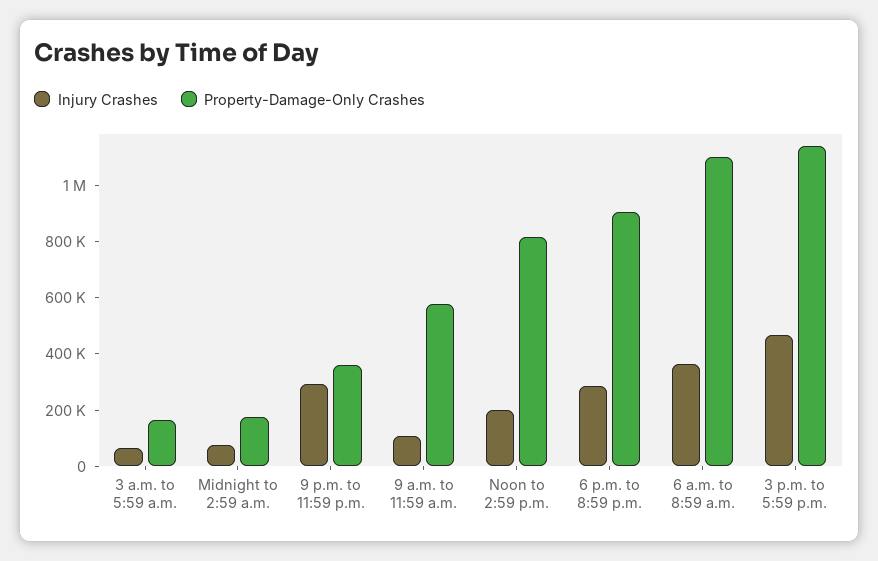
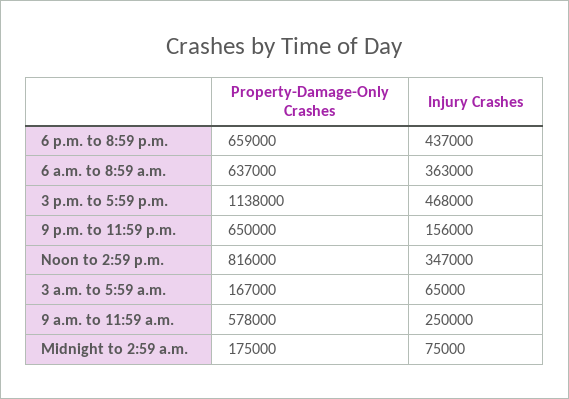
Injury Crashes, 9 p.m. to 11:59 p.m.: 300000 -> 156000
Property-Damage-Only Crashes, 9 p.m. to 11:59 p.m.: 350000 -> 650000
Injury Crashes, 9 a.m. to 11:59 a.m.: 100000 -> 250000
Injury Crashes, Noon to 2:59 p.m.: 200000 -> 347000
Injury Crashes, 6 p.m. to 8:59 p.m.: 300000 -> 437000
Property-Damage-Only Crashes, 6 p.m. to 8:59 p.m.: 900000 -> 659000
Property-Damage-Only Crashes, 6 a.m. to 8:59 a.m.: 1100000 -> 637000

